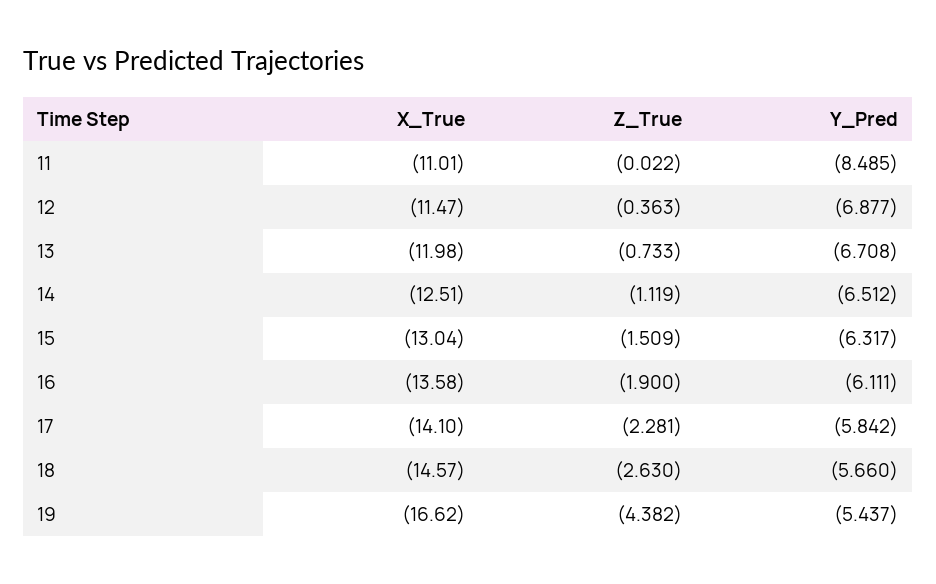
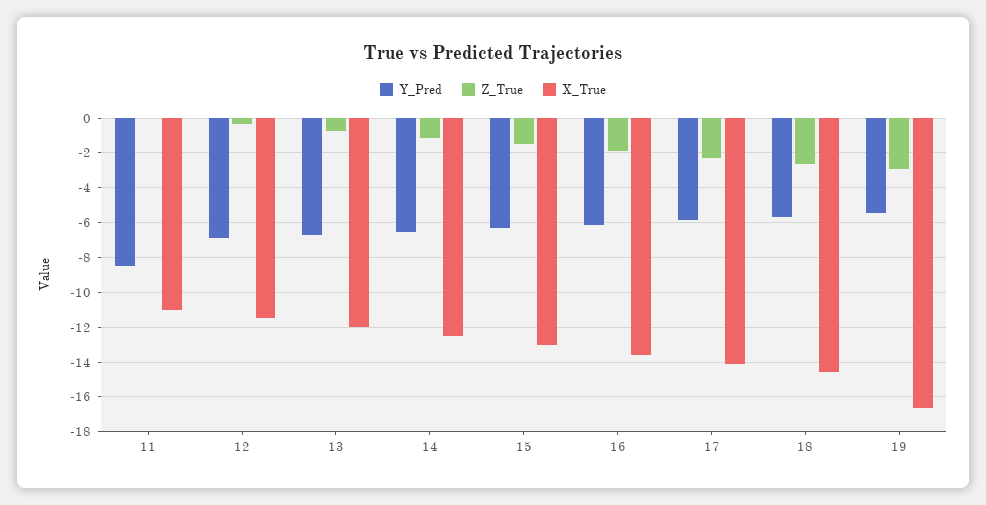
Z_True, 19: -4.382 -> -3

